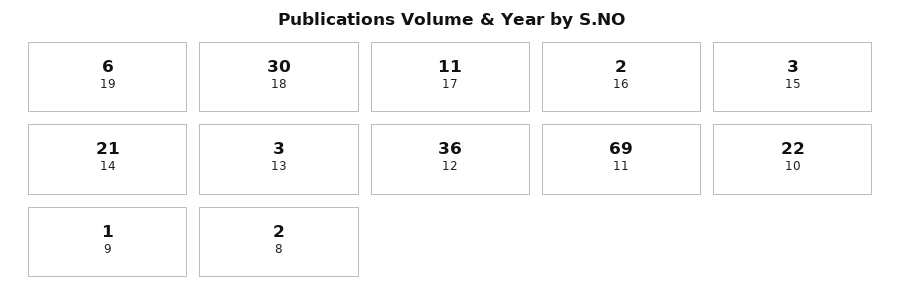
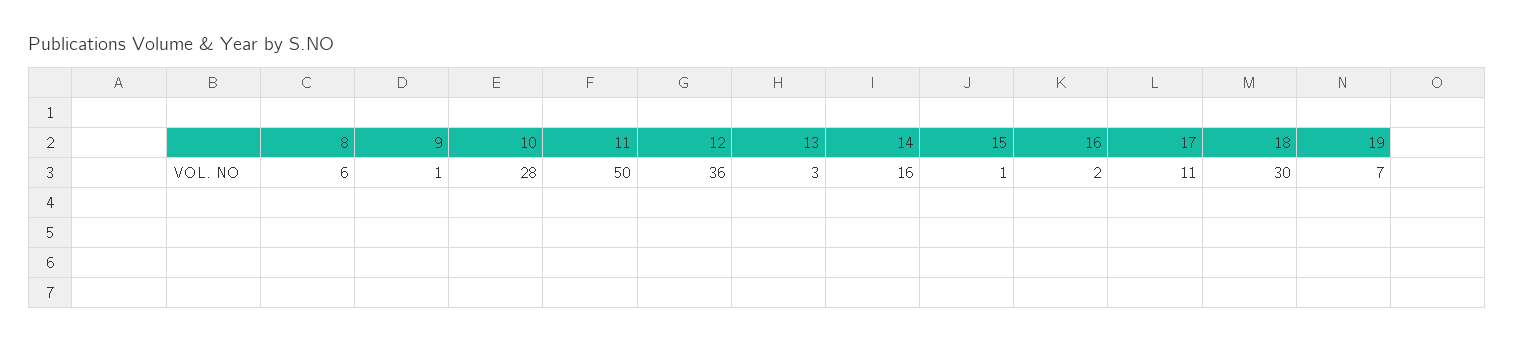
19: 6 -> 7
15: 3 -> 1
14: 21 -> 16
11: 69 -> 50
10: 22 -> 28
8: 2 -> 6

